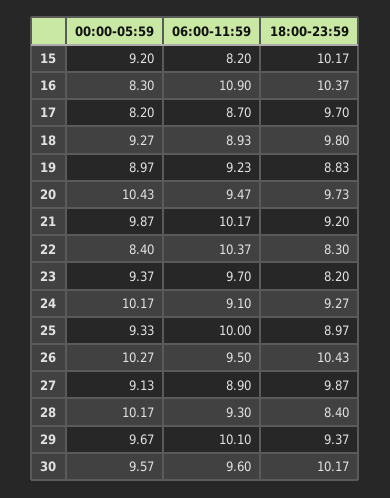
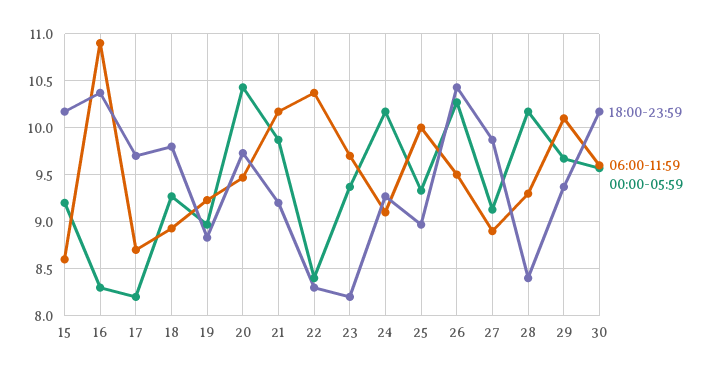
06:00-11:59, 15: 8.2 -> 8.6

